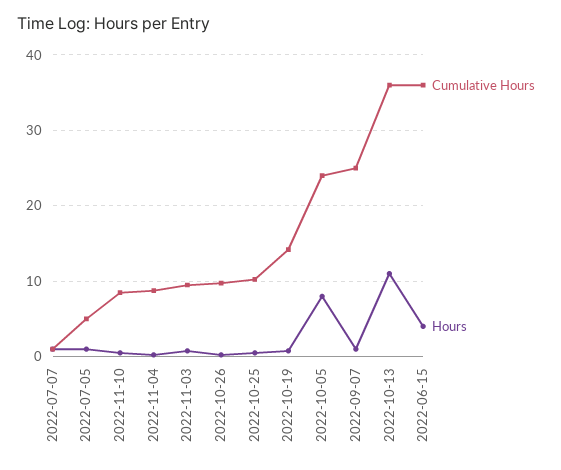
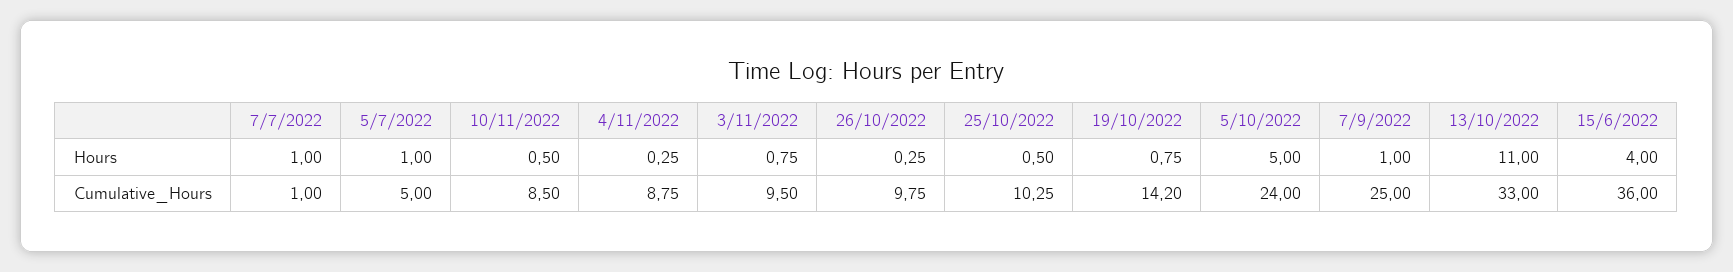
Hours, 2022-10-05: 8 -> 5
Cumulative Hours, 2022-10-13: 36 -> 33

